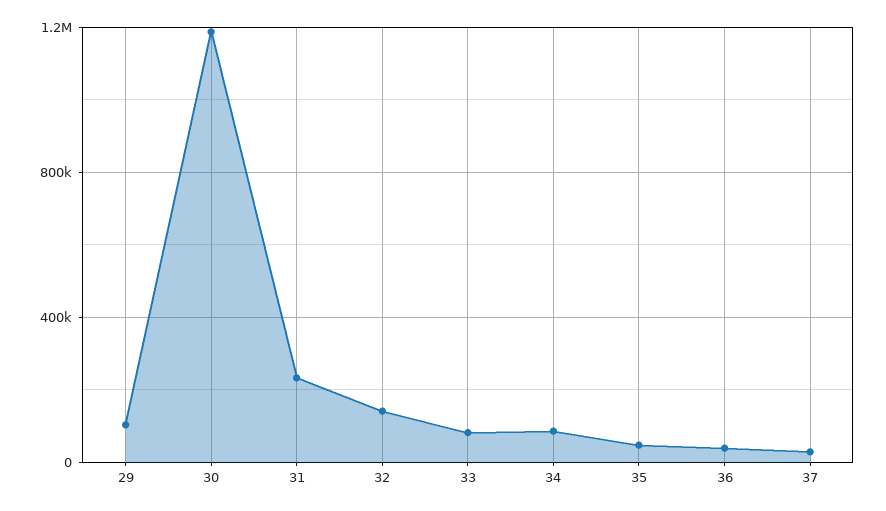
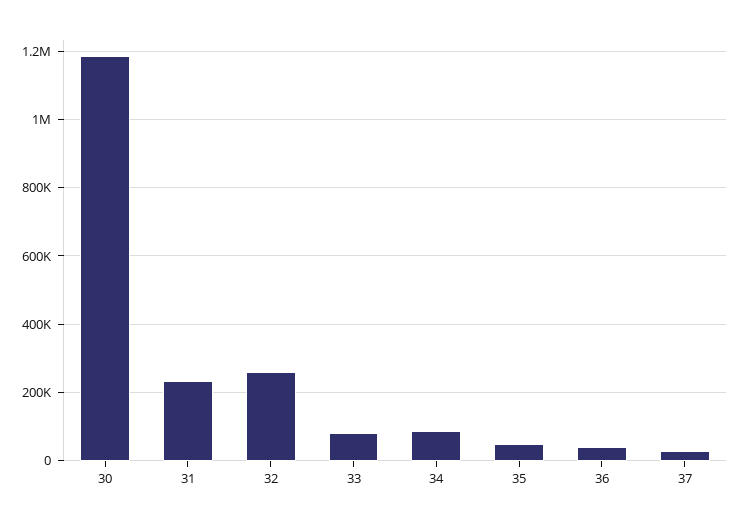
29: 100000 -> none
32: 150000 -> 260000

